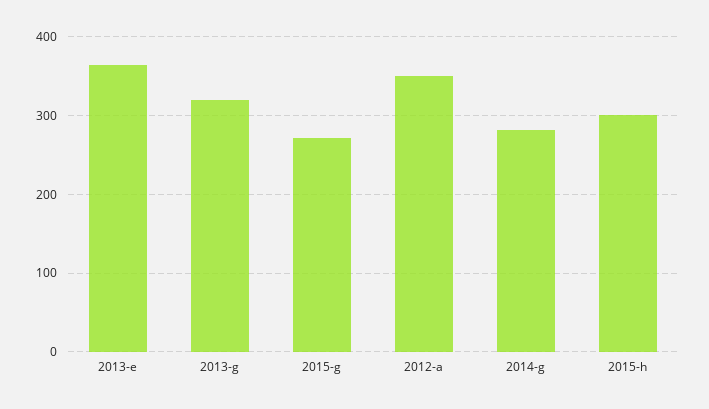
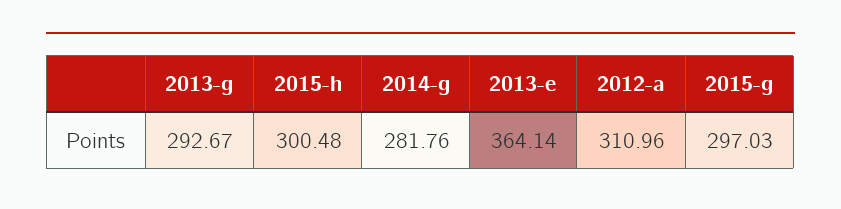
2013-g: 320 -> 292.67
2015-g: 270 -> 297.03
2012-a: 350 -> 310.96

